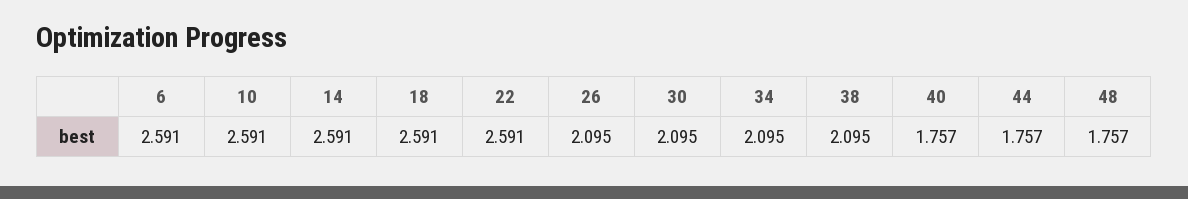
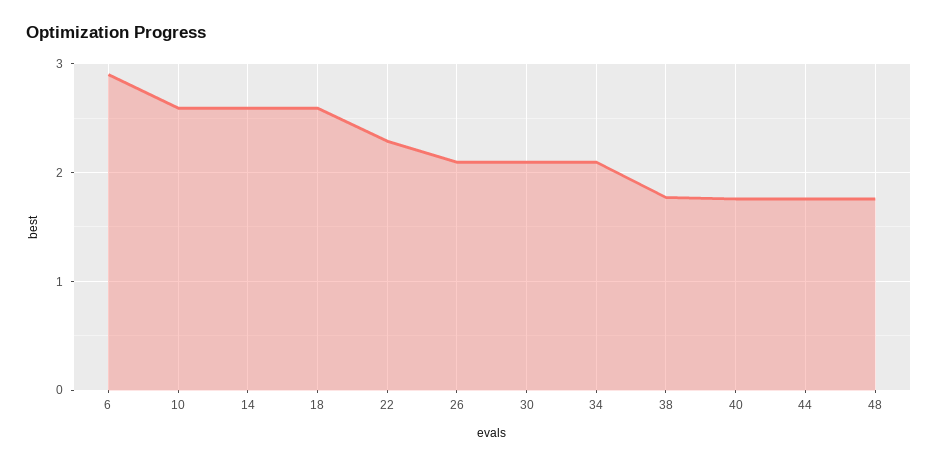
6: 2.591 -> 2.9
22: 2.591 -> 2.3
38: 2.095 -> 1.8

